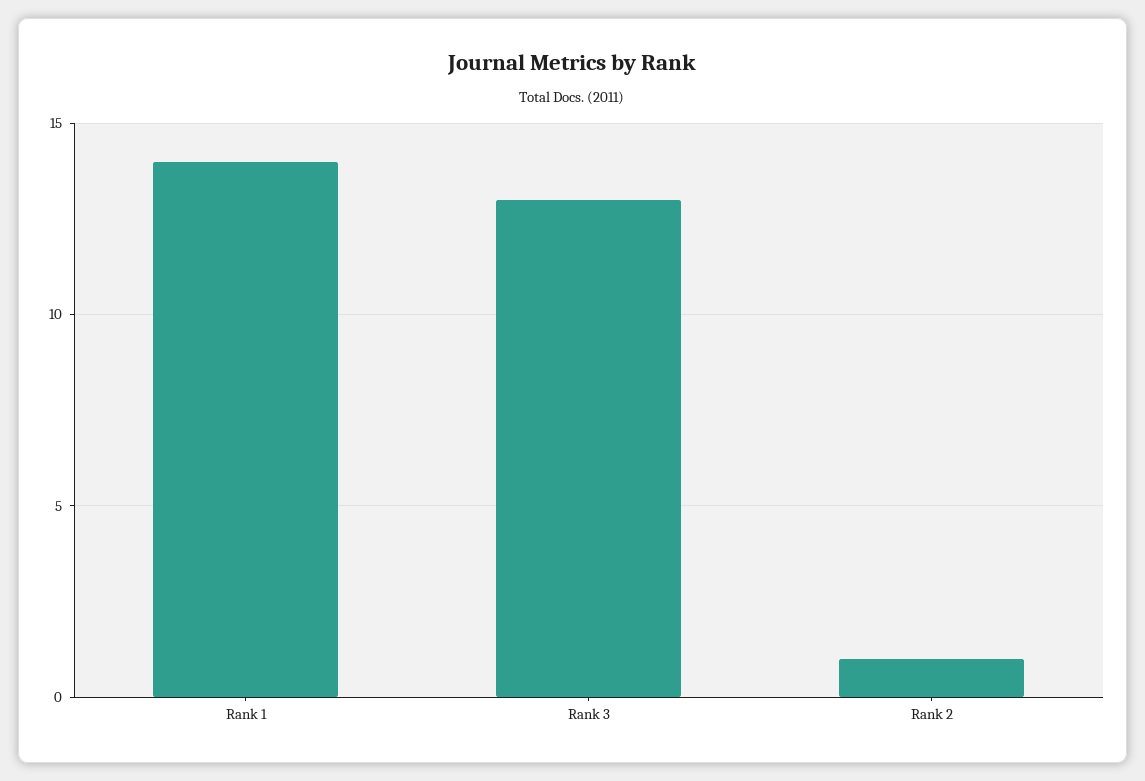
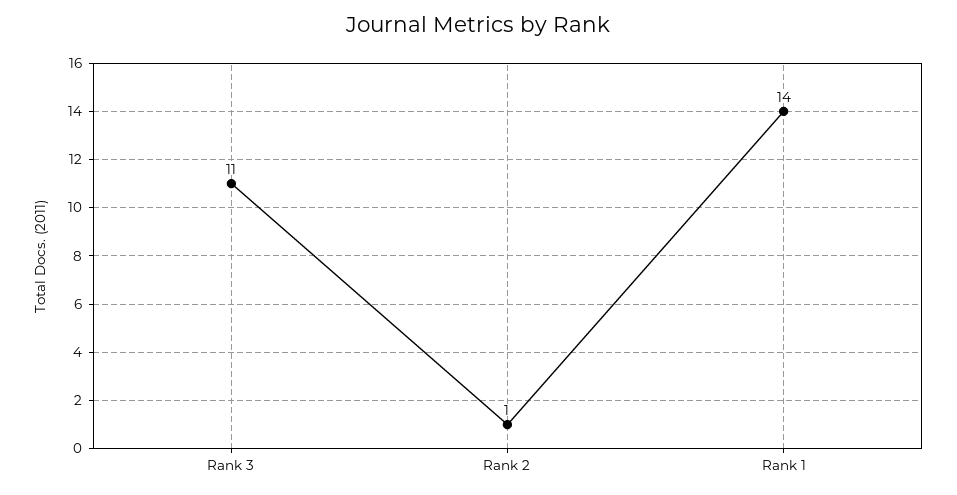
Rank 3: 13 -> 11

